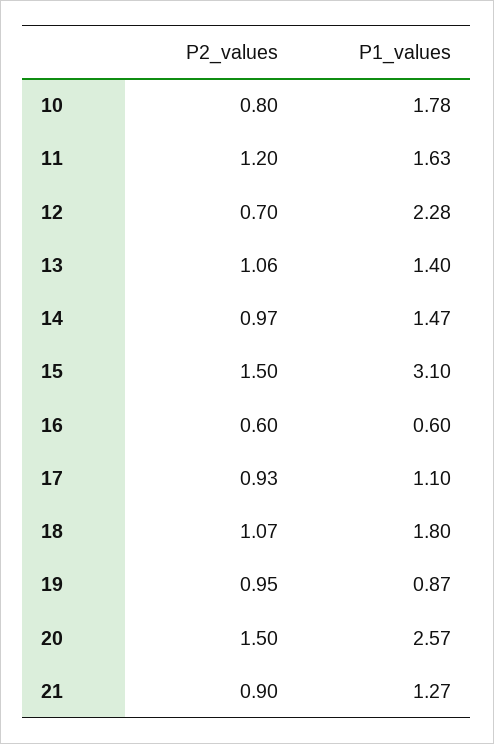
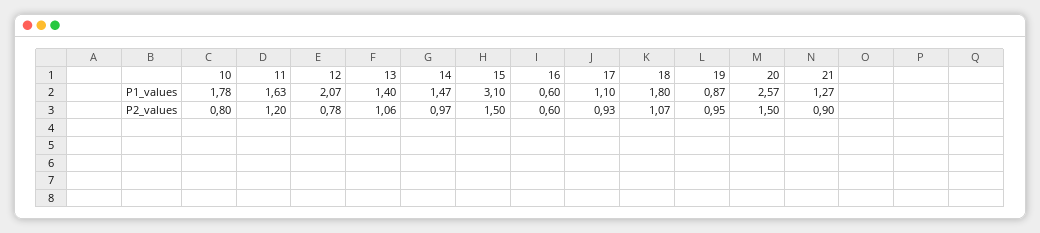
P2_values, 12: 0.7 -> 0.78
P1_values, 12: 2.28 -> 2.07

